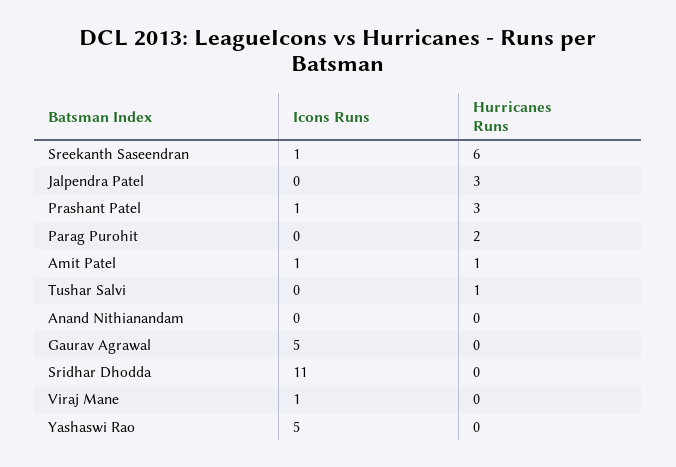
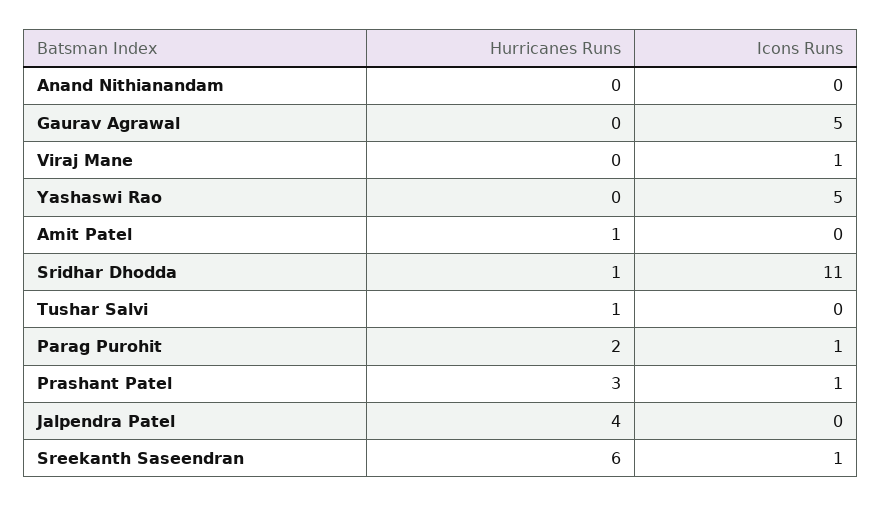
Hurricanes Runs, Jalpendra Patel: 3 -> 4
Icons Runs, Parag Purohit: 0 -> 1
Icons Runs, Amit Patel: 1 -> 0
Hurricanes Runs, Sridhar Dhodda: 0 -> 1

